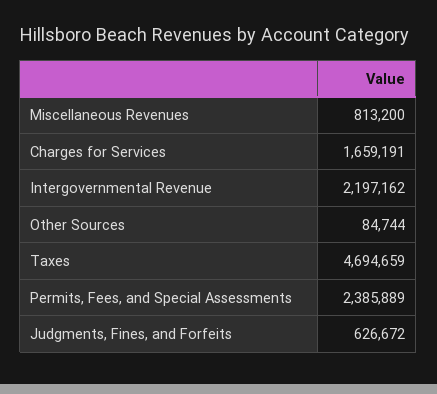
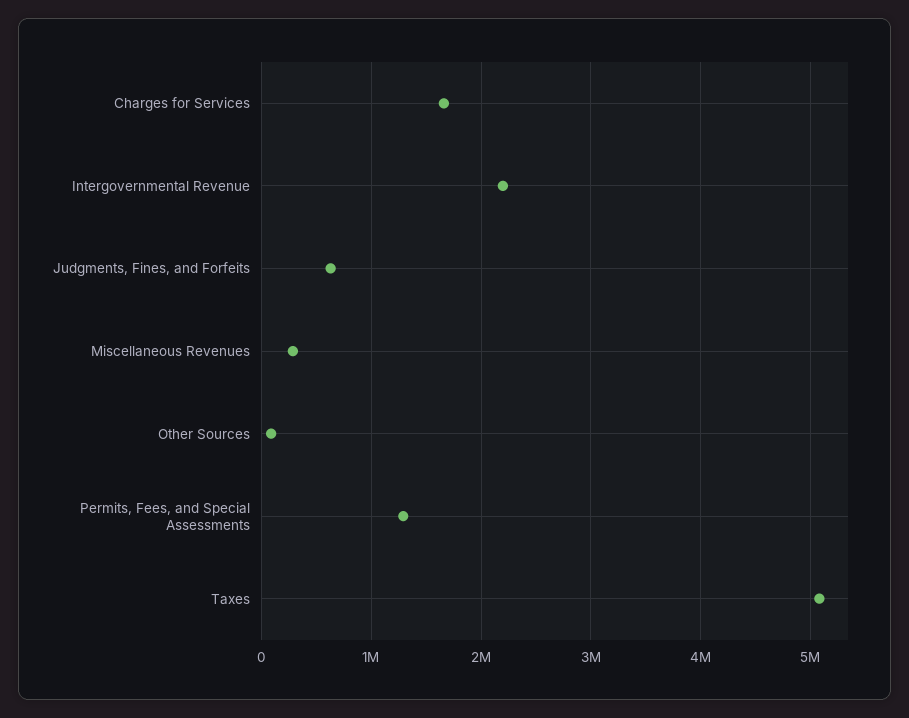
Miscellaneous Revenues: 813200 -> 300000
Taxes: 4694659 -> 5100000
Permits, Fees, and Special Assessments: 2385889 -> 1300000

